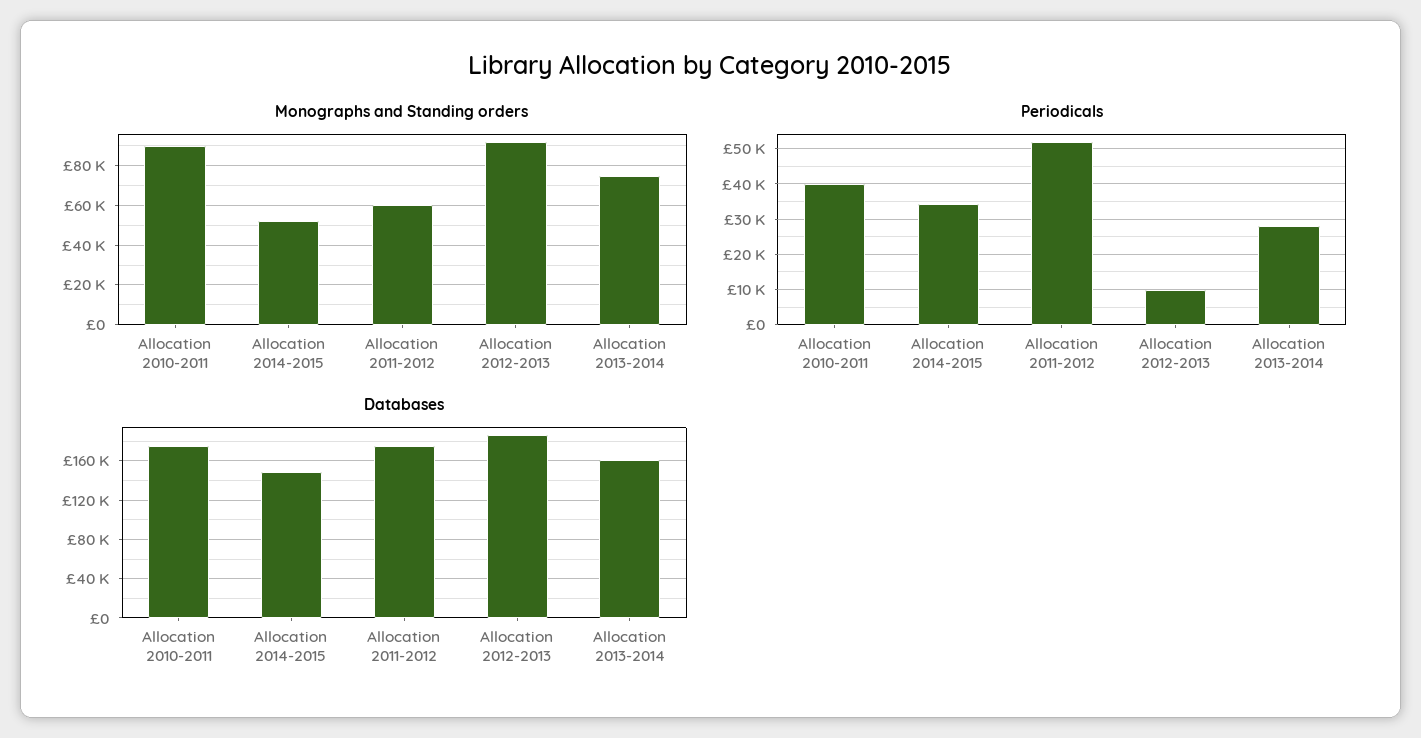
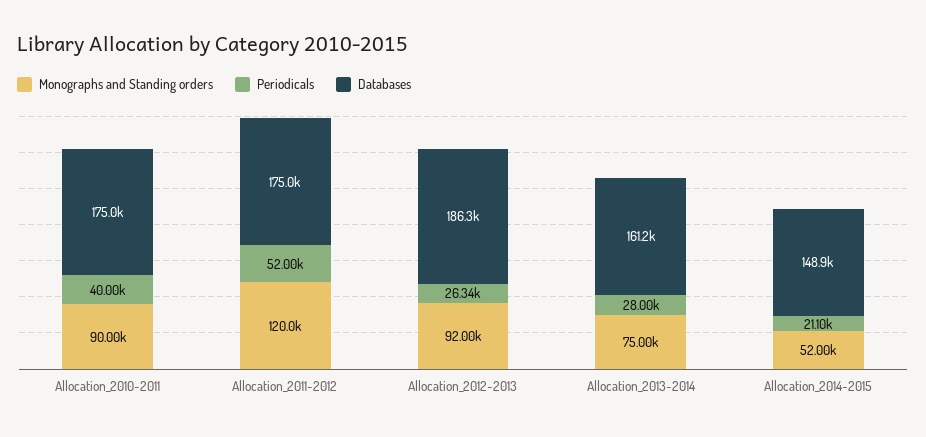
Monographs and Standing orders, Allocation 2011-2012: 60000 -> 120000
Periodicals, Allocation 2014-2015: 34000 -> 21100
Periodicals, Allocation 2012-2013: 10000 -> 26340

